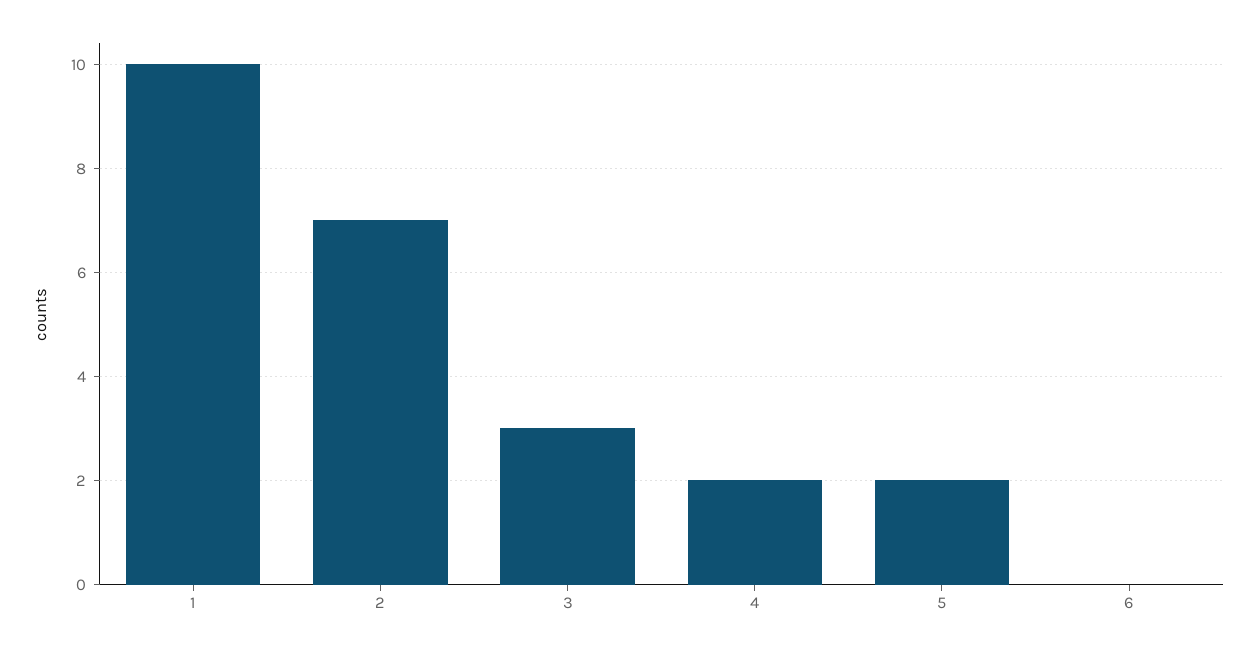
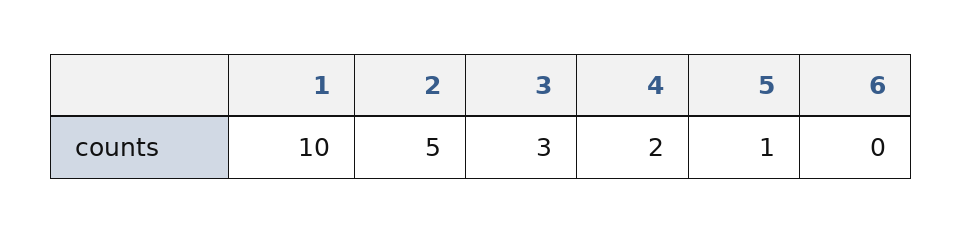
2: 7 -> 5
5: 2 -> 1

